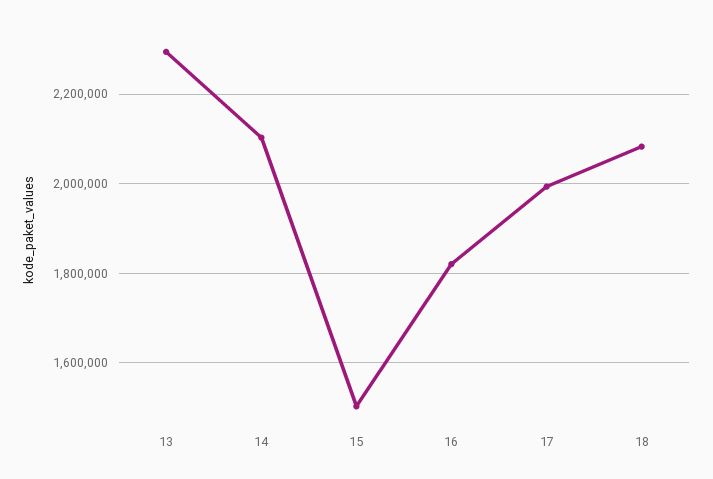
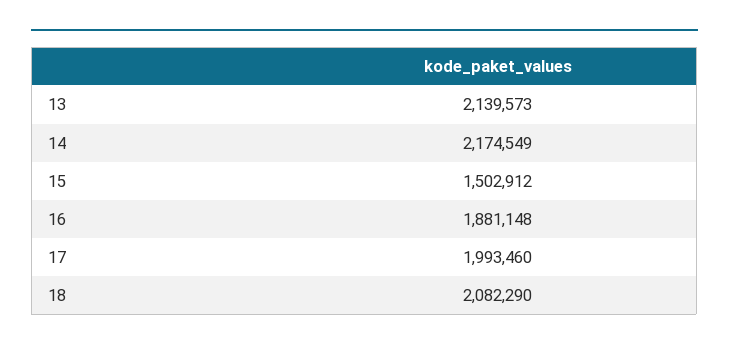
13: 2300000 -> 2139573
14: 2100000 -> 2174549
16: 1820000 -> 1881148

